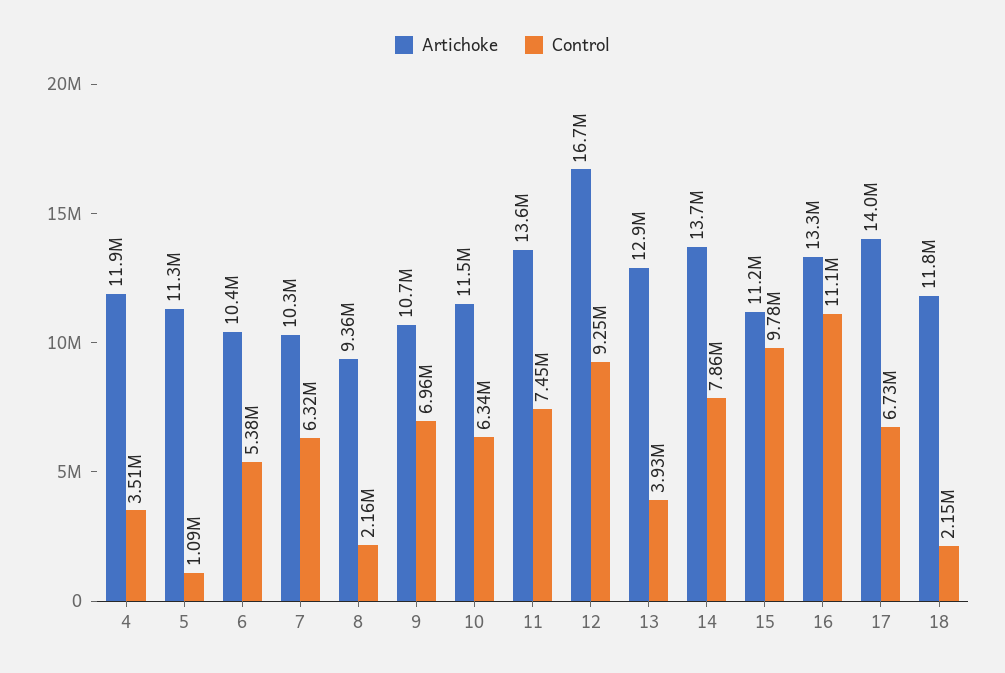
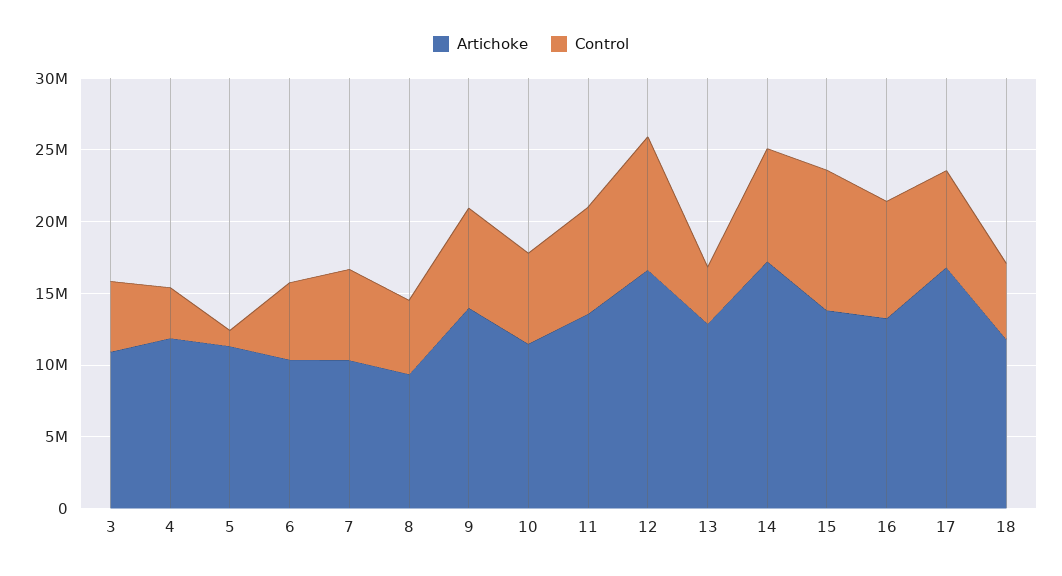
Control, 8: 2160000 -> 5000000
Artichoke, 9: 10700000 -> 14000000
Artichoke, 14: 13700000 -> 17000000
Artichoke, 15: 11200000 -> 14000000
Control, 16: 11100000 -> 8000000
Artichoke, 17: 14000000 -> 17000000
Control, 18: 2150000 -> 5000000
Artichoke, 3: none -> 11000000
Control, 3: none -> 5000000

